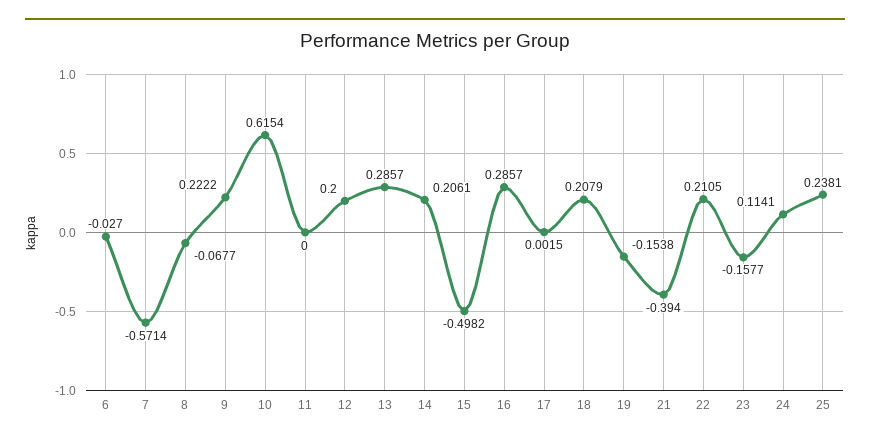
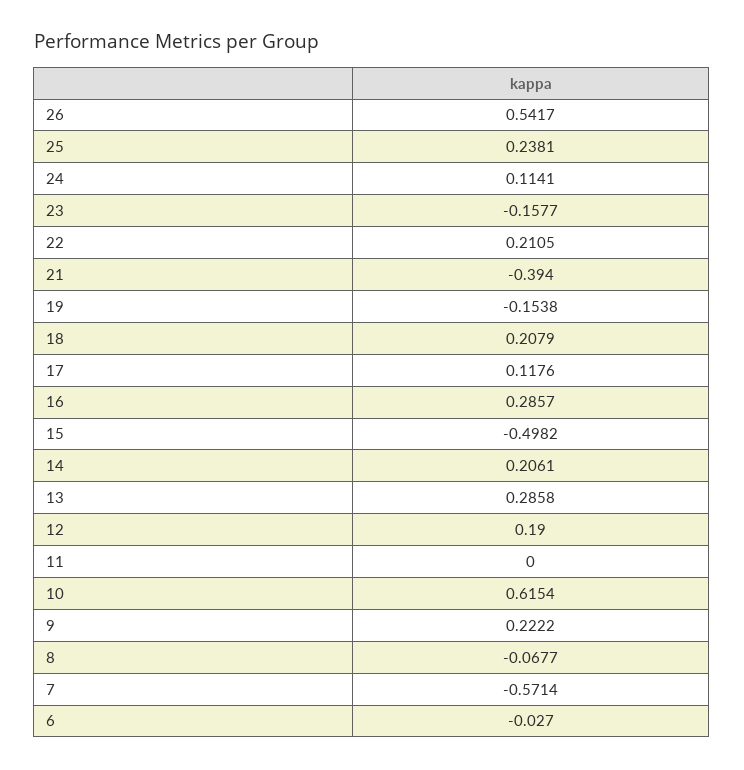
12: 0.2 -> 0.19
13: 0.2857 -> 0.2858
17: 0.0015 -> 0.1176
26: none -> 0.5417

